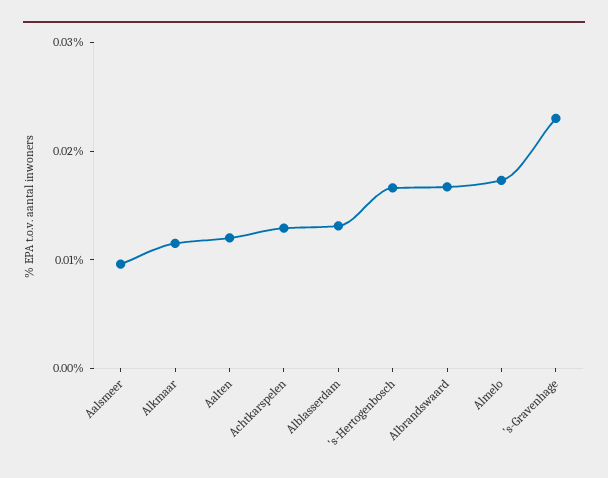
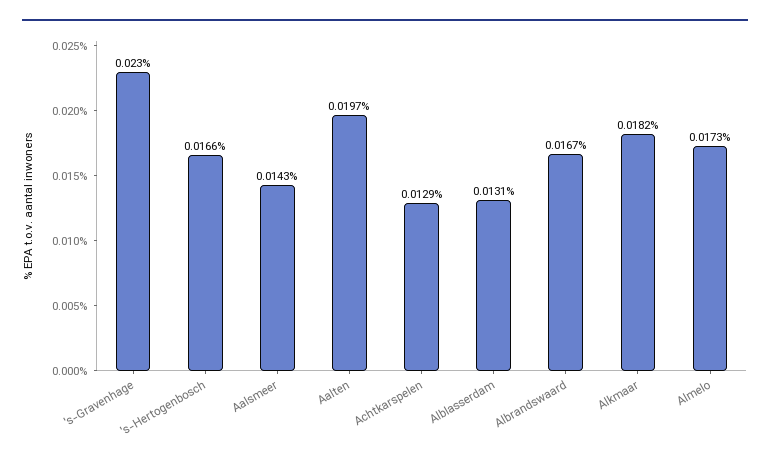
Aalsmeer: 0.01 -> 0.0143
Alkmaar: 0.012 -> 0.0182
Aalten: 0.012 -> 0.0197

